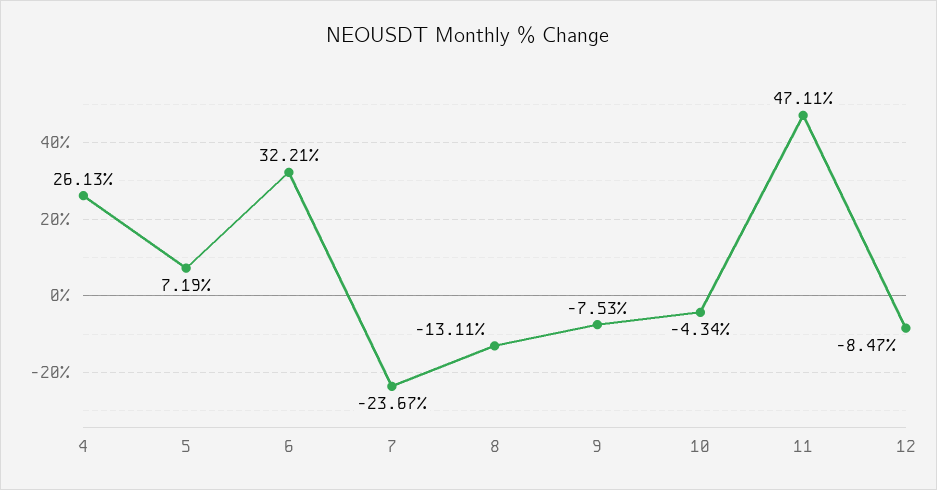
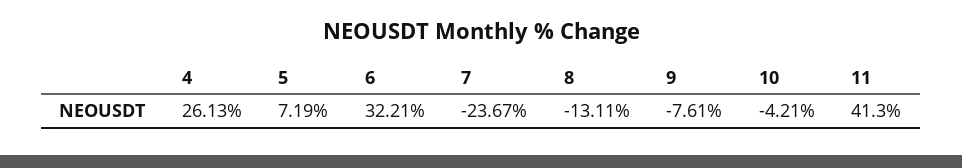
9: -7.53 -> -7.61
10: -4.34 -> -4.21
11: 47.11 -> 41.3
12: -8.47 -> none

